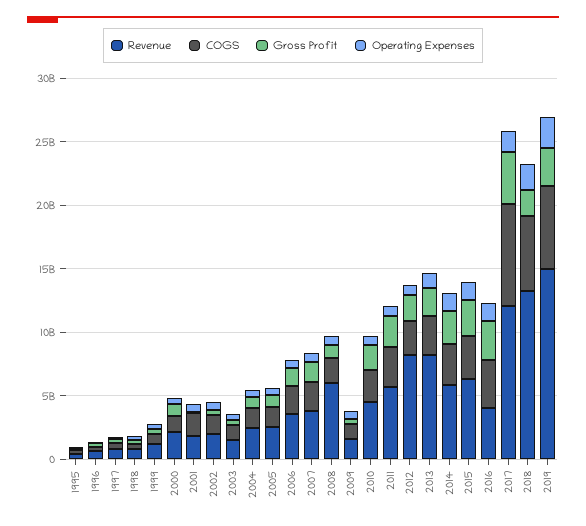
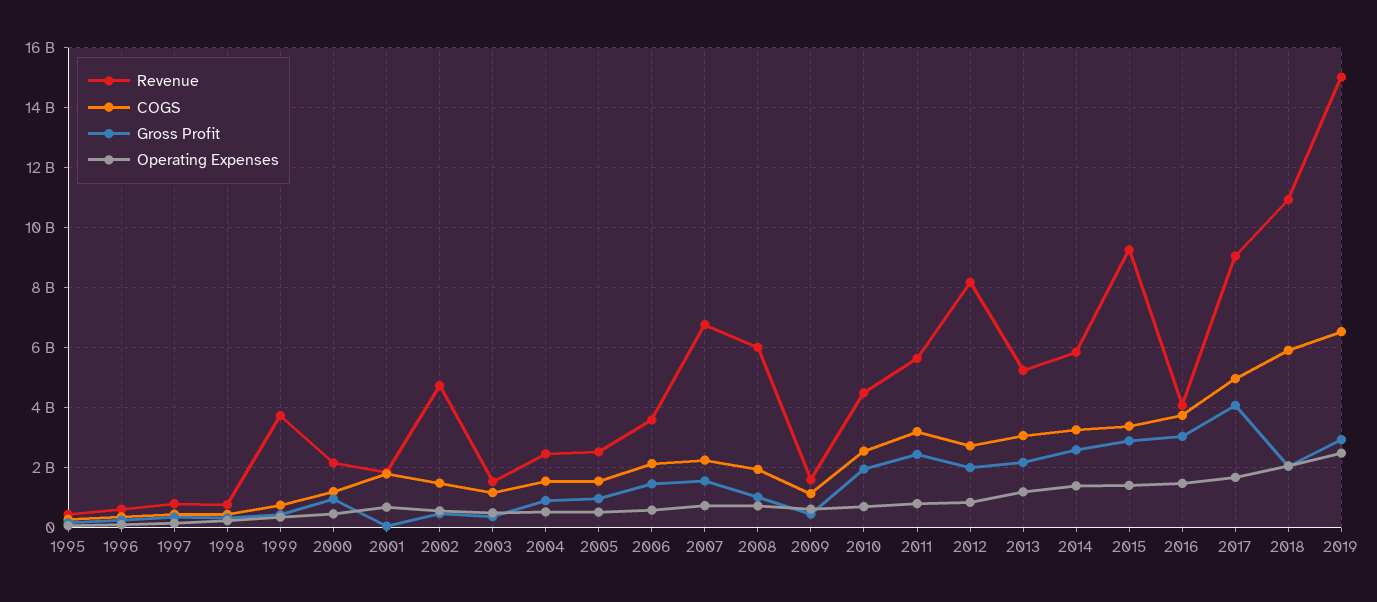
Revenue, 1999: 1000000000 -> 3750000000
Revenue, 2002: 2000000000 -> 4750000000
Revenue, 2007: 4000000000 -> 6750000000
Revenue, 2013: 8000000000 -> 5250000000
Revenue, 2015: 6000000000 -> 9250000000
Revenue, 2017: 12000000000 -> 9000000000
COGS, 2017: 8000000000 -> 5000000000
Revenue, 2018: 13000000000 -> 11000000000

